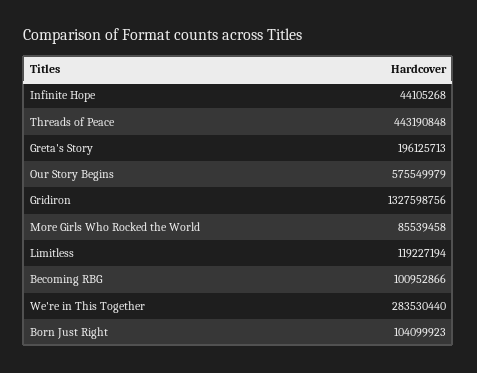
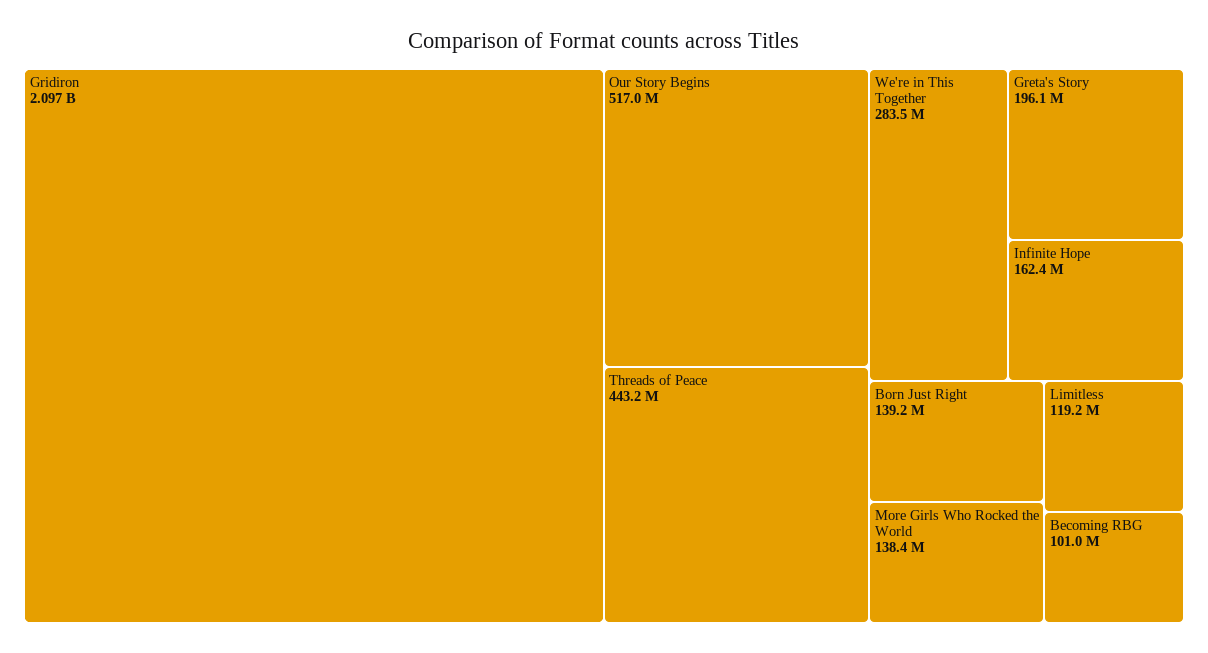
Infinite Hope: 44105268 -> 162400000
Our Story Begins: 575549979 -> 517000000
Gridiron: 1327598756 -> 2097000000
More Girls Who Rocked the World: 85539458 -> 138400000
Born Just Right: 104099923 -> 139200000

